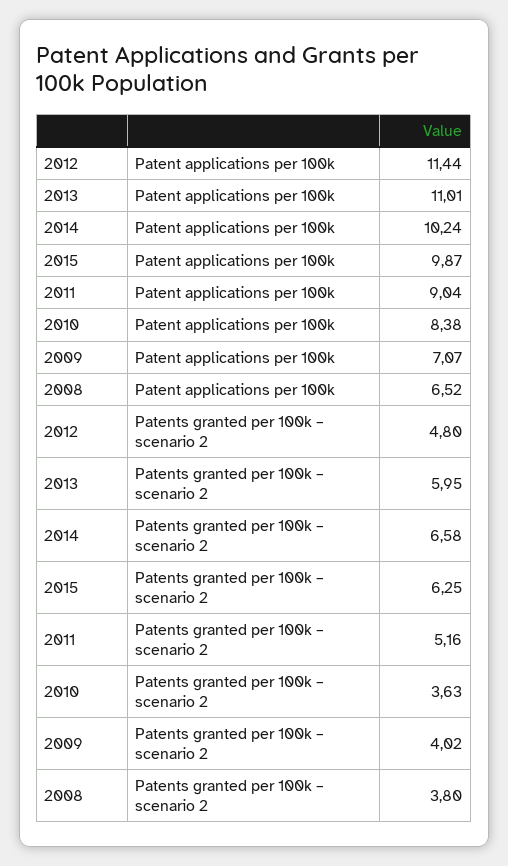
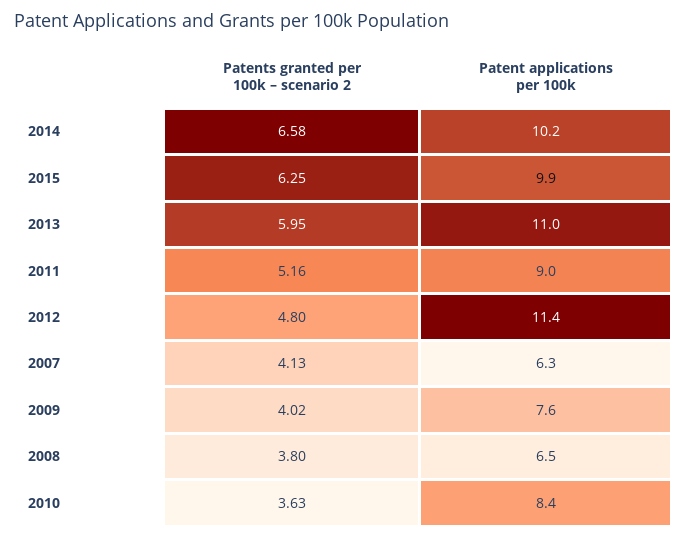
2009, Patent applications per 100k: 7.07 -> 7.6
2007, Patents granted per 100k – scenario 2: none -> 4.13
2007, Patent applications per 100k: none -> 6.3

